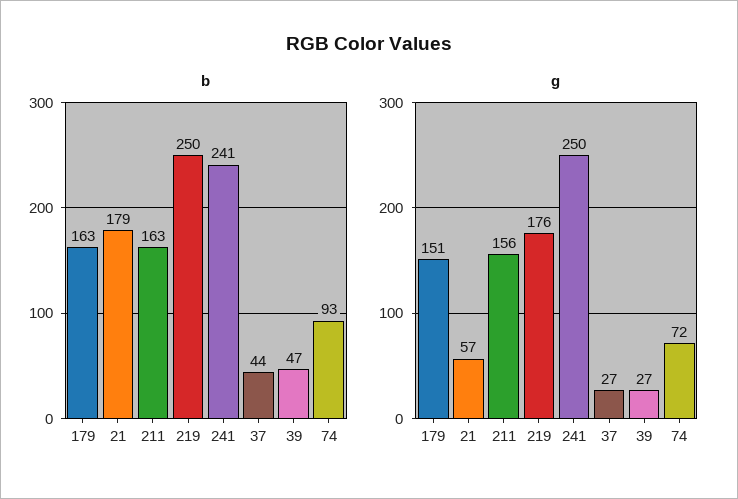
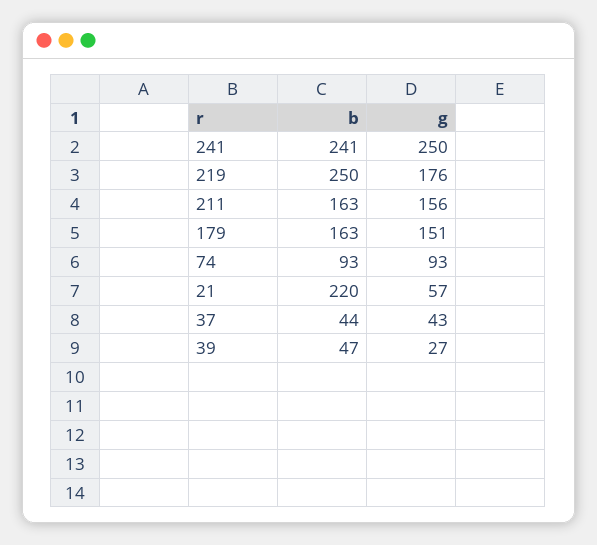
b, 21: 179 -> 220
g, 37: 27 -> 43
g, 74: 72 -> 93

